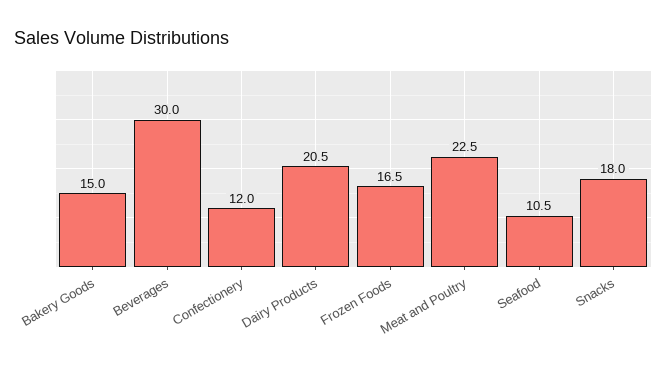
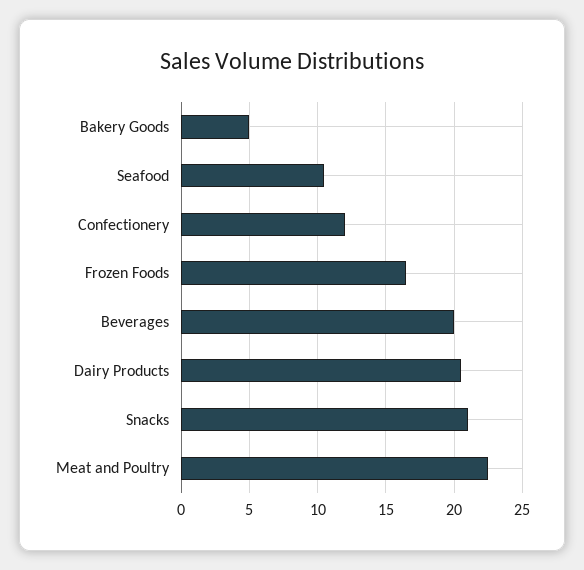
Bakery Goods: 15 -> 5
Beverages: 30 -> 20
Snacks: 18 -> 21

